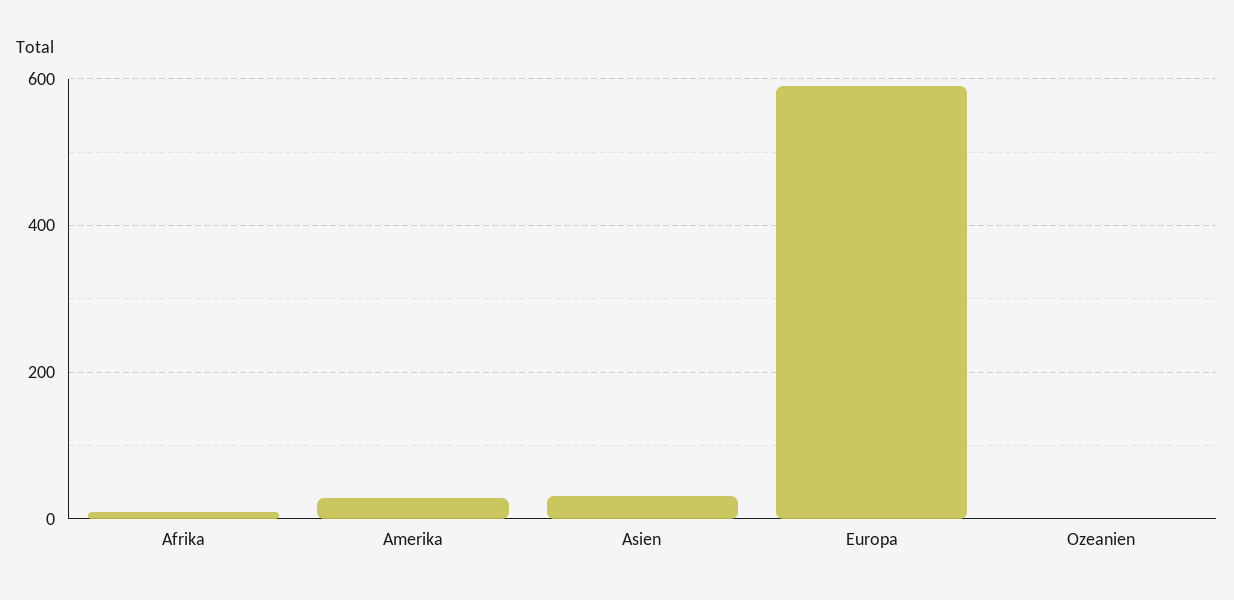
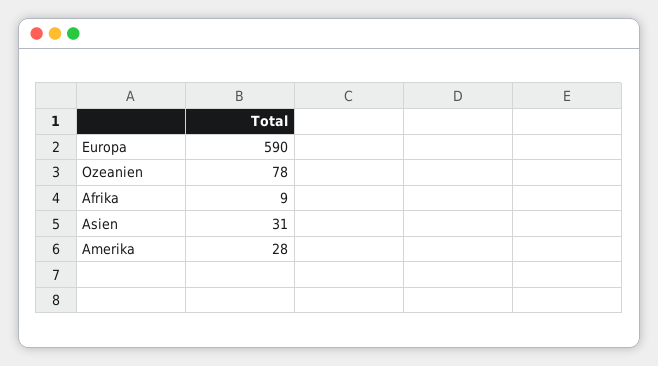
Ozeanien: 0 -> 78

